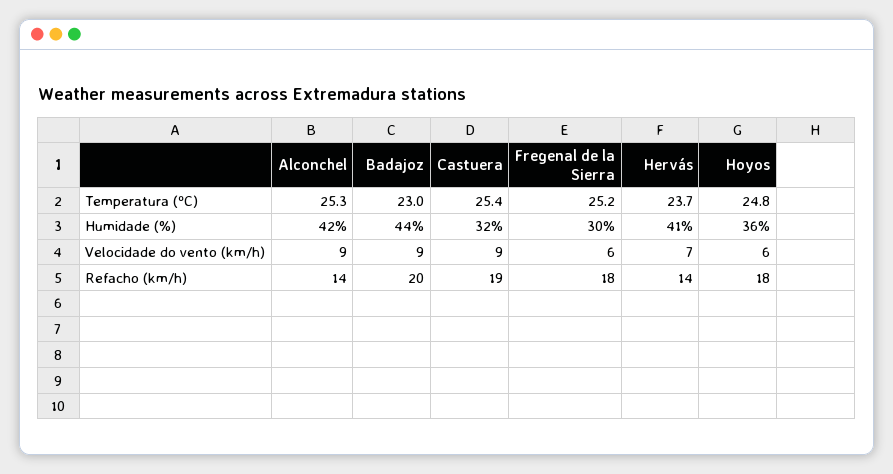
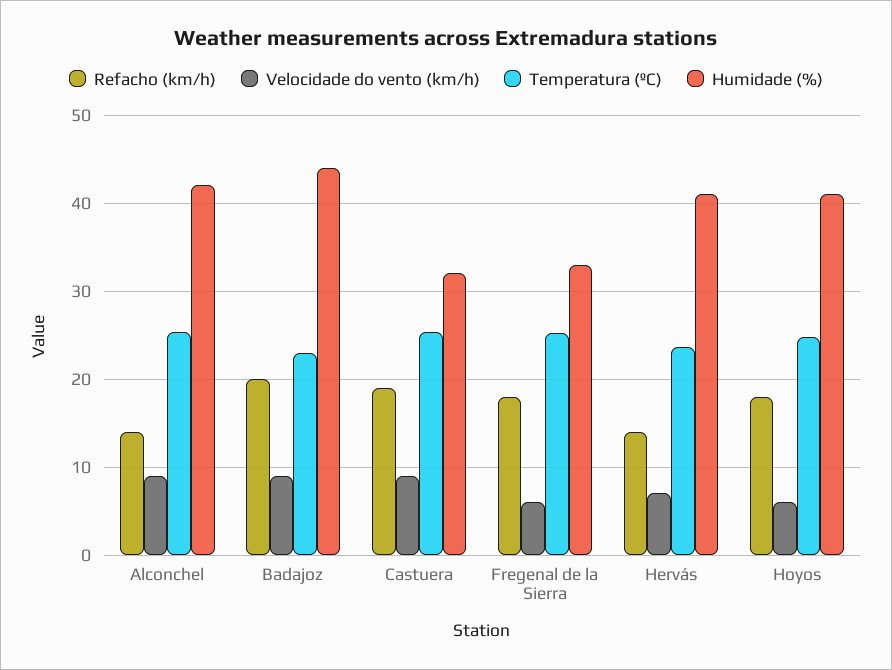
Humidade (%), Fregenal de la Sierra: 30 -> 33
Humidade (%), Hoyos: 36 -> 41

